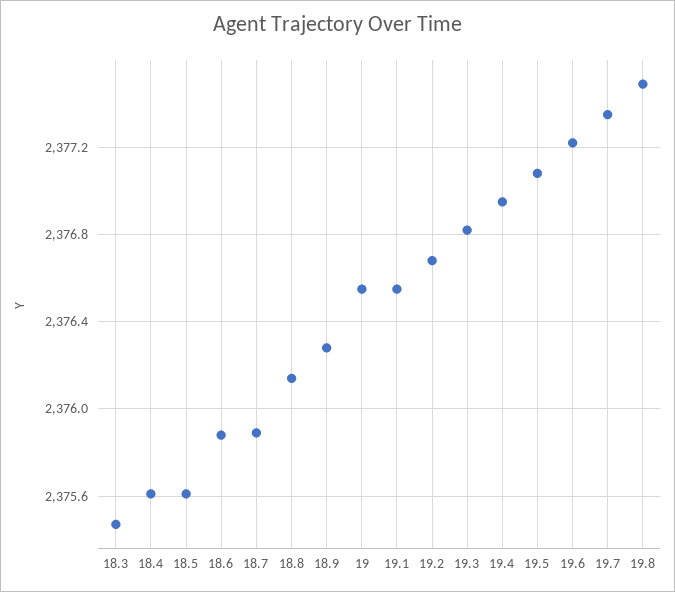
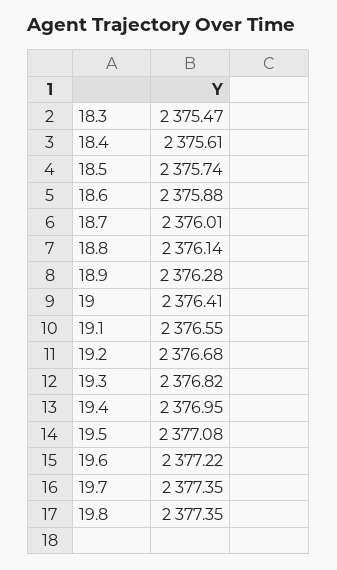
18.5: 2375.6 -> 2375.74
18.7: 2375.9 -> 2376.01
19: 2376.55 -> 2376.41
19.8: 2377.5 -> 2377.35

